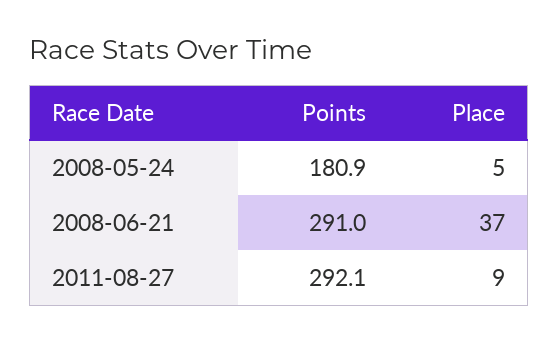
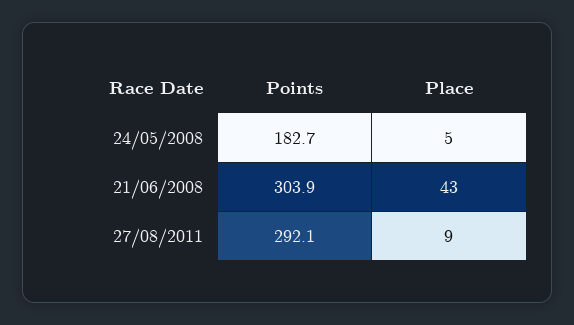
Points, 2008-05-24: 180.9 -> 182.7
Points, 2008-06-21: 291 -> 303.9
Place, 2008-06-21: 37 -> 43

